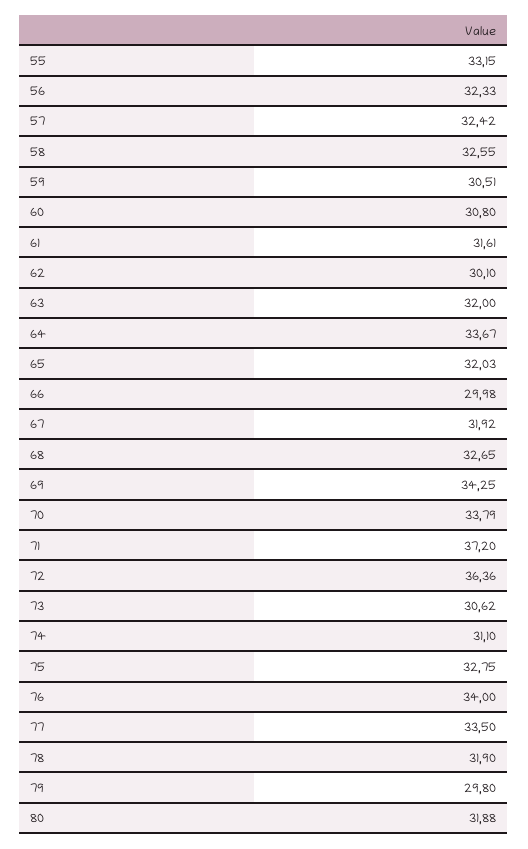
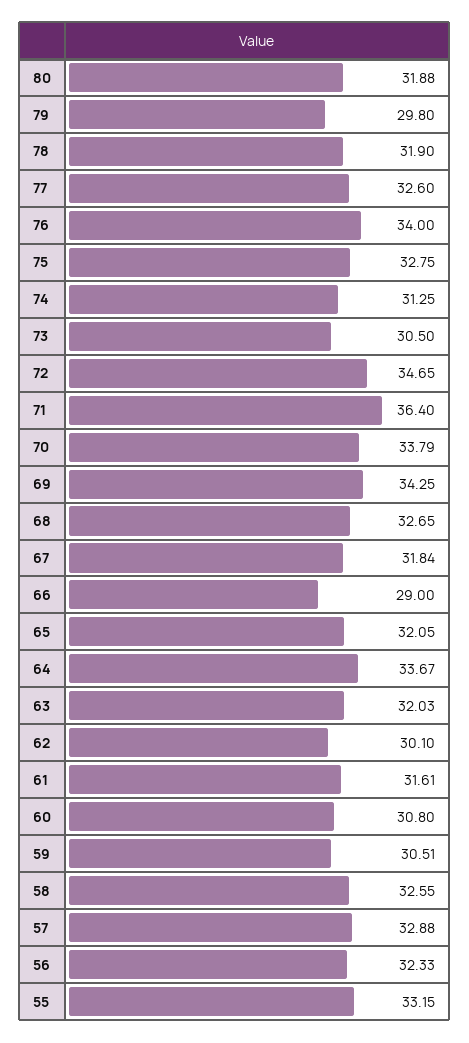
57: 32.42 -> 32.88
63: 32 -> 32.03
65: 32.03 -> 32.05
66: 29.98 -> 29
67: 31.92 -> 31.84
71: 37.2 -> 36.4
72: 36.36 -> 34.65
73: 30.62 -> 30.5
74: 31.1 -> 31.25
77: 33.5 -> 32.6

